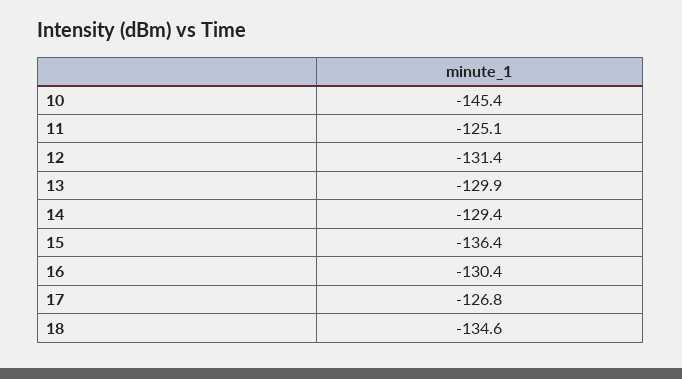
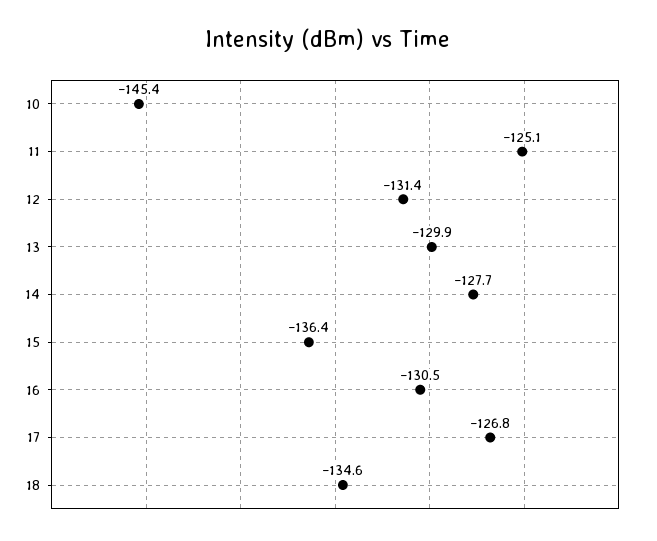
14: -129.4 -> -127.7
16: -130.4 -> -130.5

